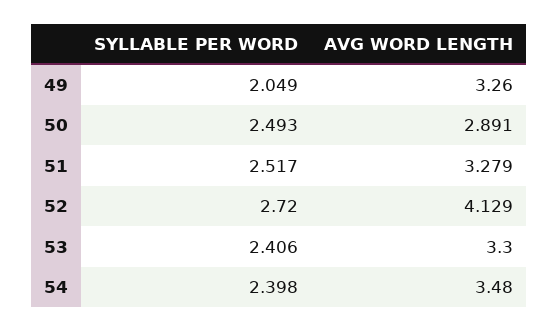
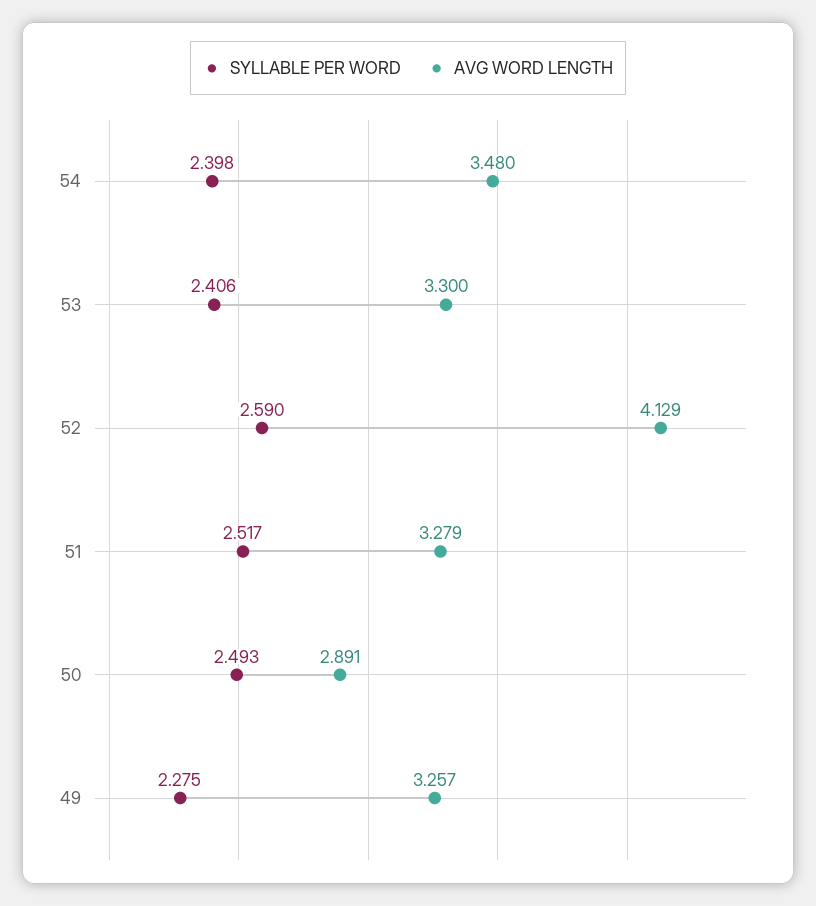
SYLLABLE PER WORD, 49: 2.049 -> 2.275
AVG WORD LENGTH, 49: 3.26 -> 3.257
SYLLABLE PER WORD, 52: 2.72 -> 2.59

